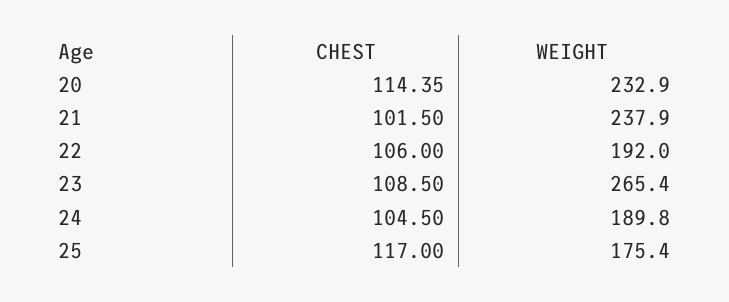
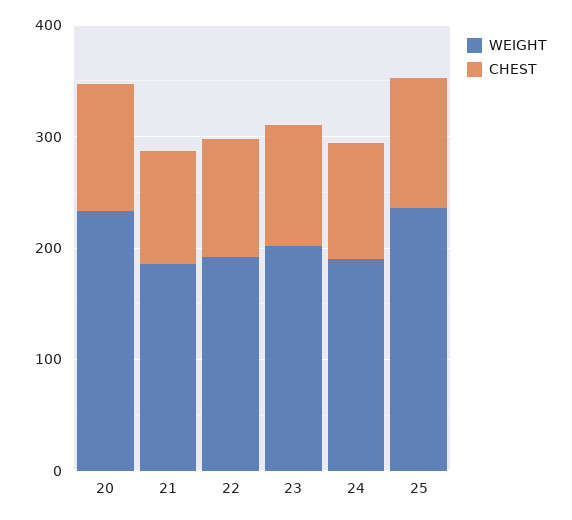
WEIGHT, 21: 237.9 -> 180
WEIGHT, 23: 265.4 -> 200
WEIGHT, 25: 175.4 -> 240

